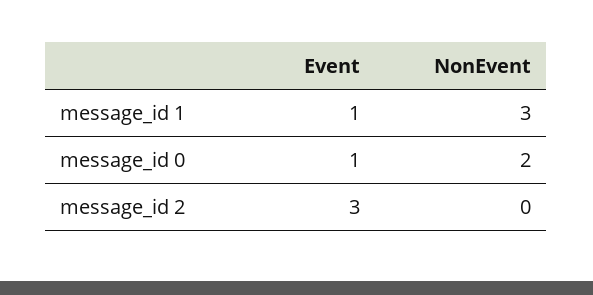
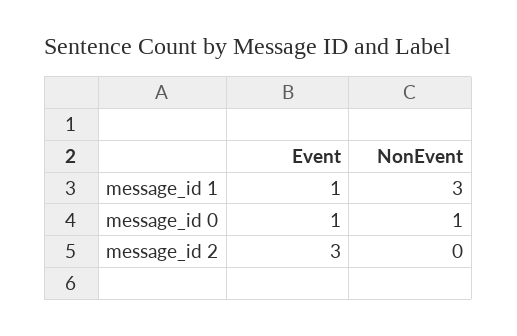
NonEvent, message_id 0: 2 -> 1

